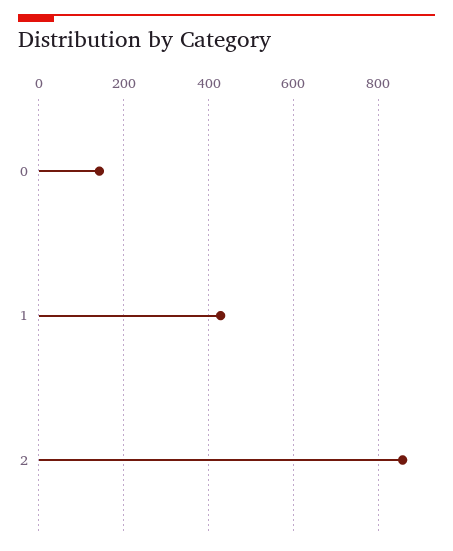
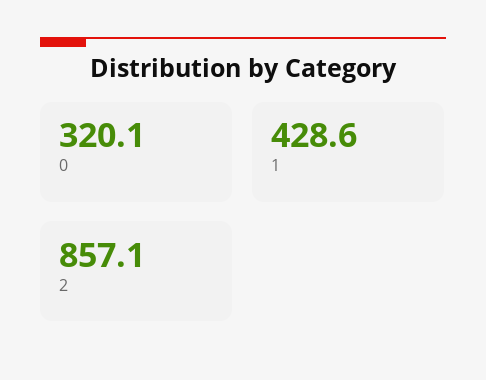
0: 140 -> 320.1

